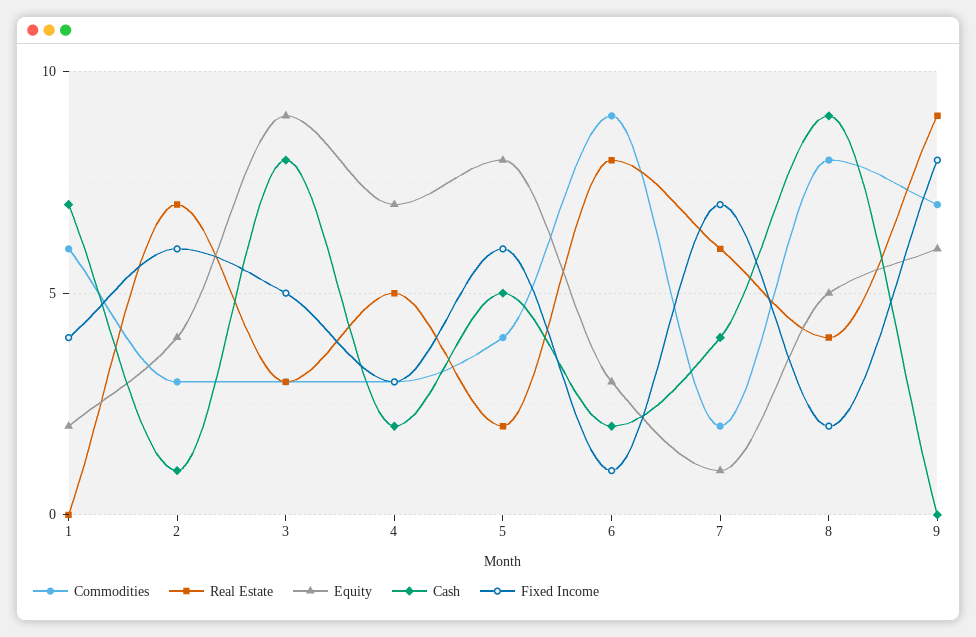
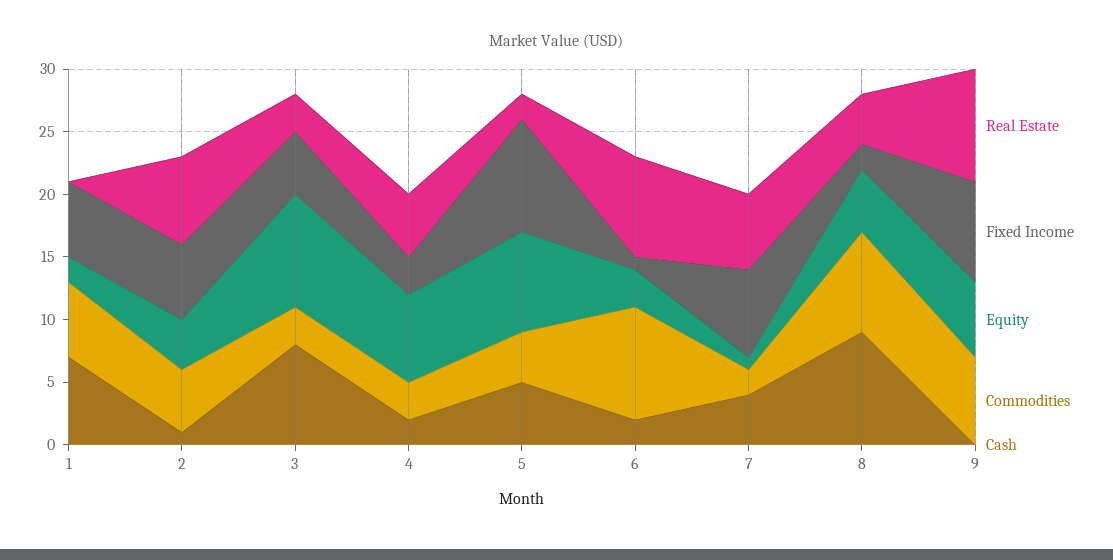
Fixed Income, 1: 4 -> 6
Commodities, 2: 3 -> 5
Fixed Income, 5: 6 -> 9

